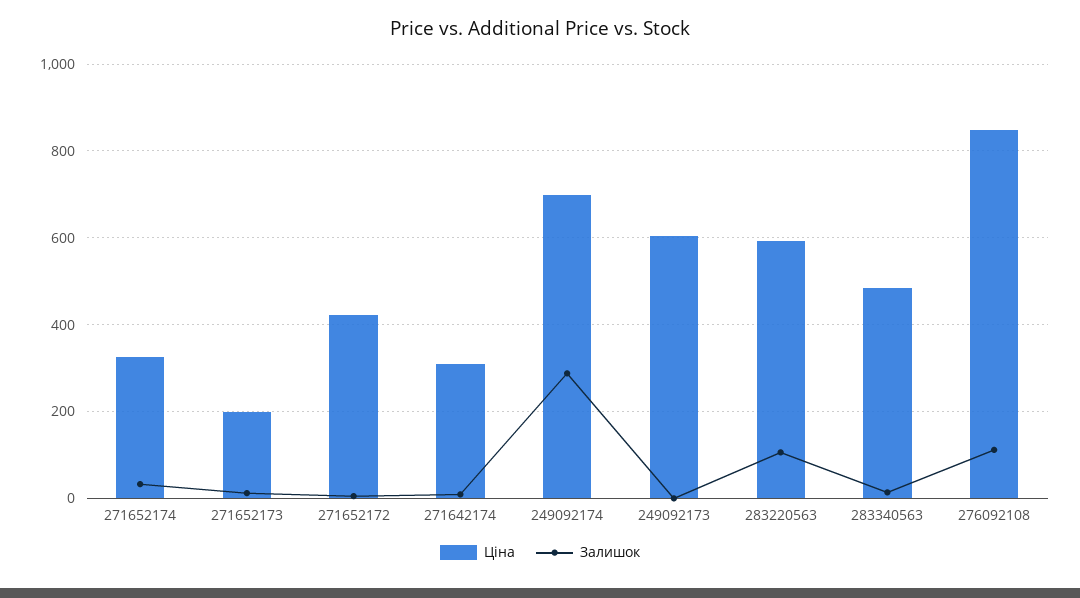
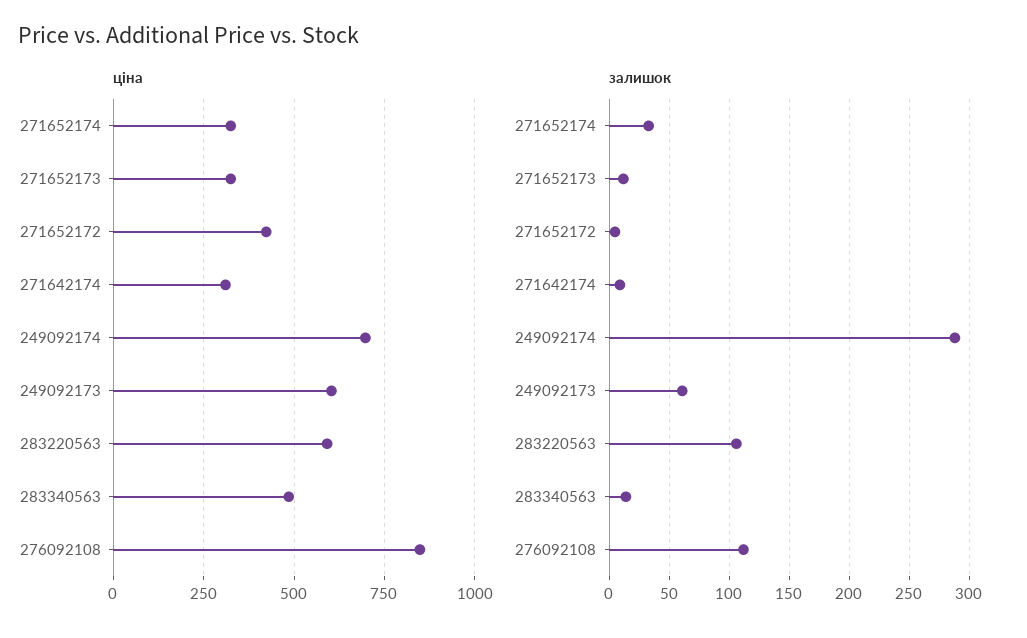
Ціна, 271652173: 200 -> 325
Залишок, 249092173: 0 -> 60

